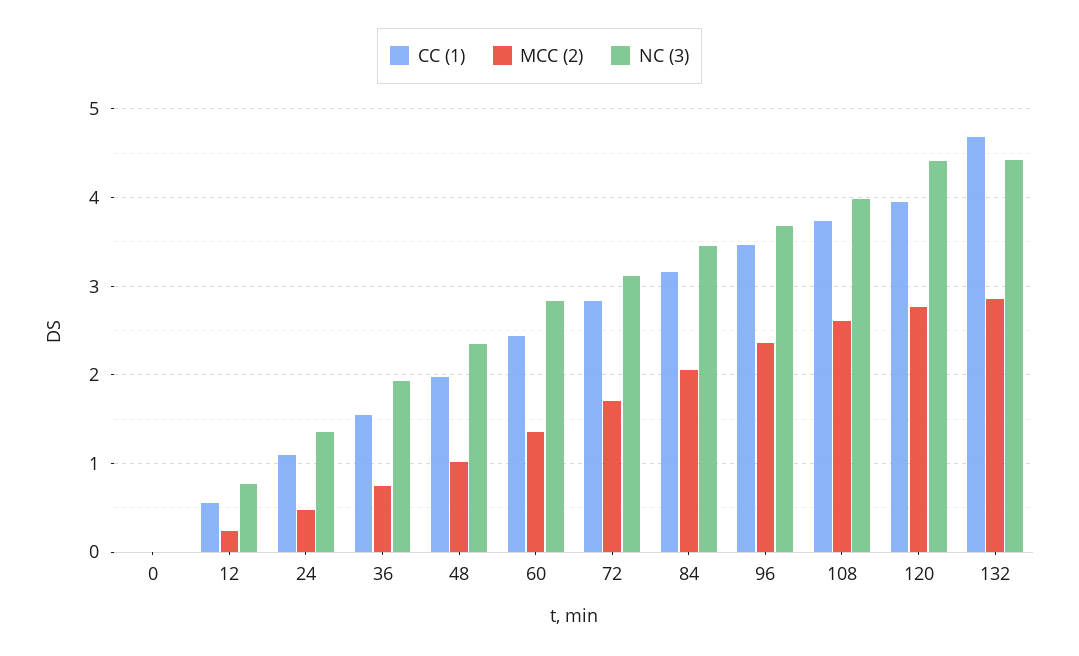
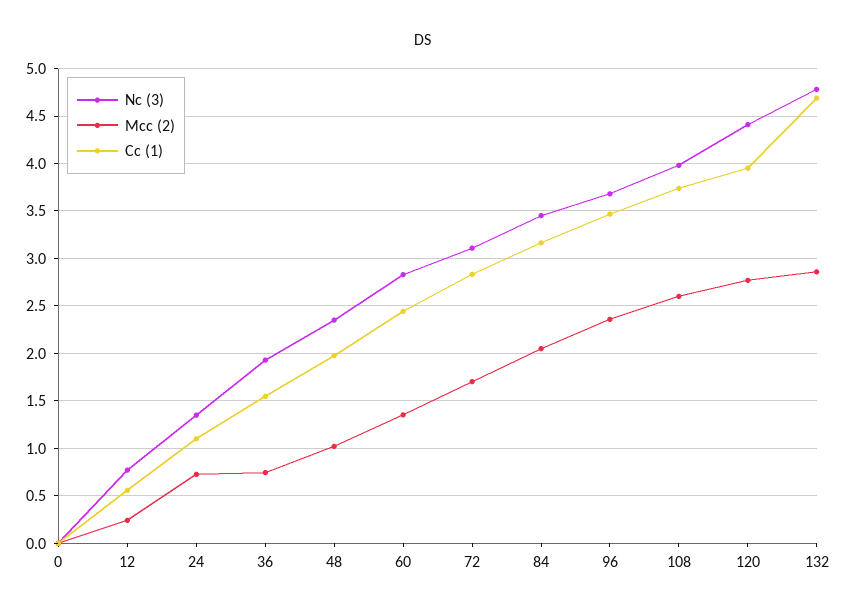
MCC (2), 24: 0.5 -> 0.7
NC (3), 132: 4.4 -> 4.8

